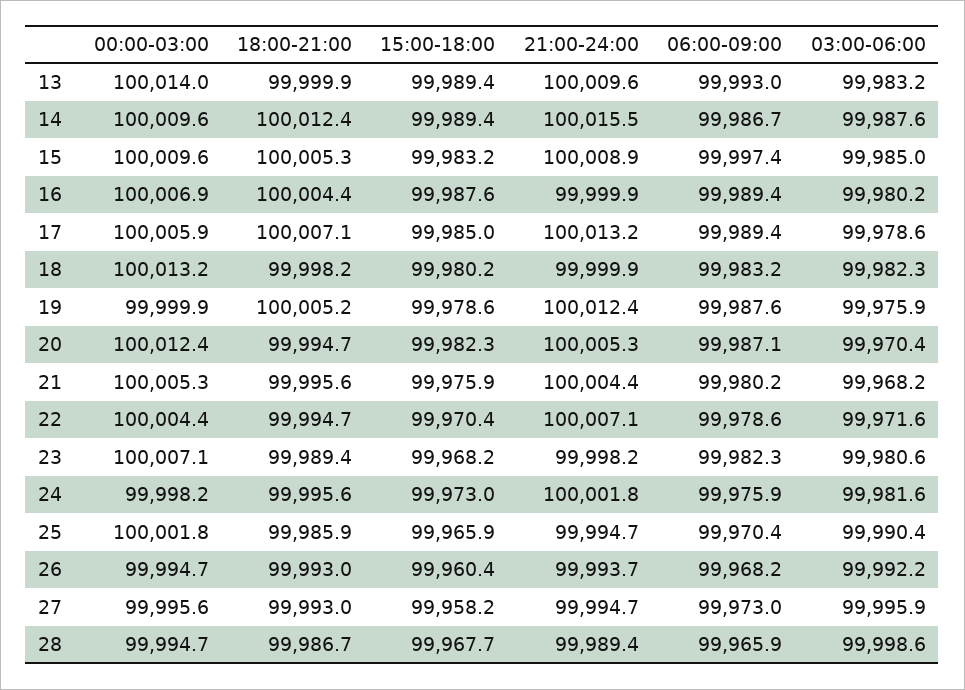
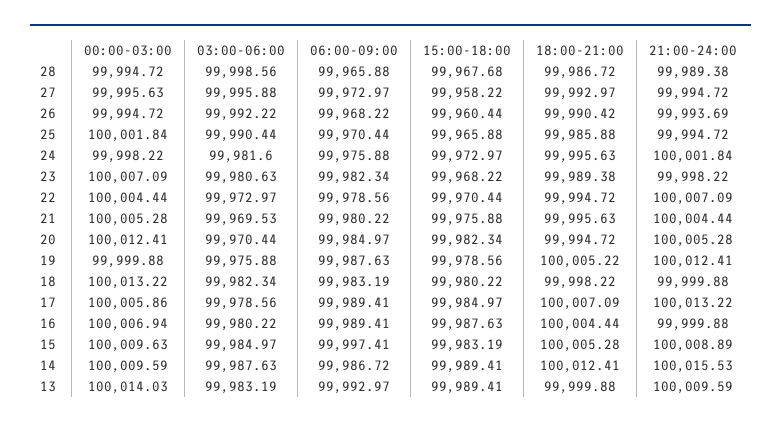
06:00-09:00, 20: 99987.1 -> 99984.97
03:00-06:00, 21: 99968.2 -> 99969.53
03:00-06:00, 22: 99971.6 -> 99972.97
18:00-21:00, 26: 99993 -> 99990.42

